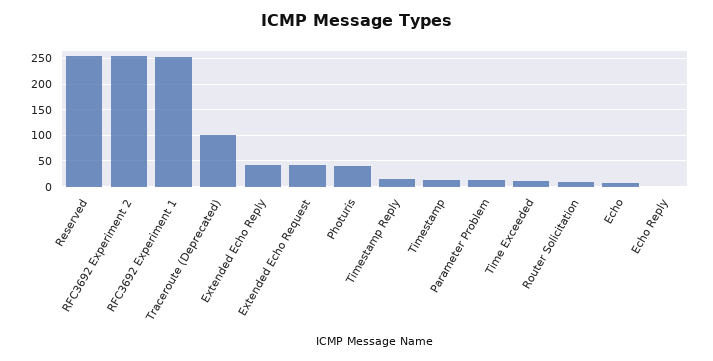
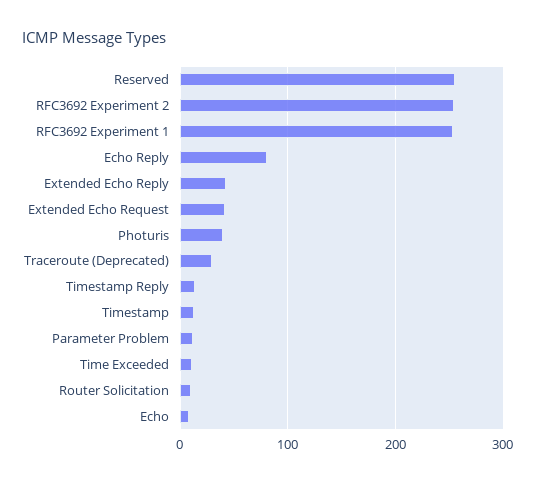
Traceroute (Deprecated): 100 -> 30
Echo Reply: 0 -> 80

